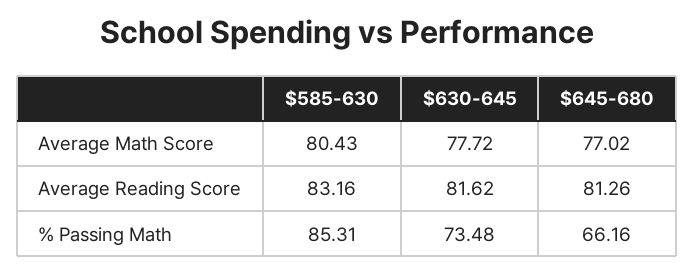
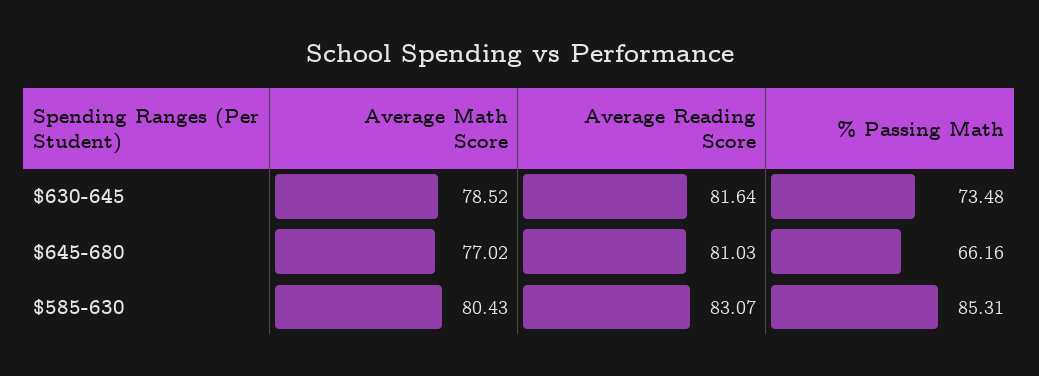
$630-645, Average Math Score: 77.72 -> 78.52
$585-630, Average Reading Score: 83.16 -> 83.07
$630-645, Average Reading Score: 81.62 -> 81.64
$645-680, Average Reading Score: 81.26 -> 81.03

